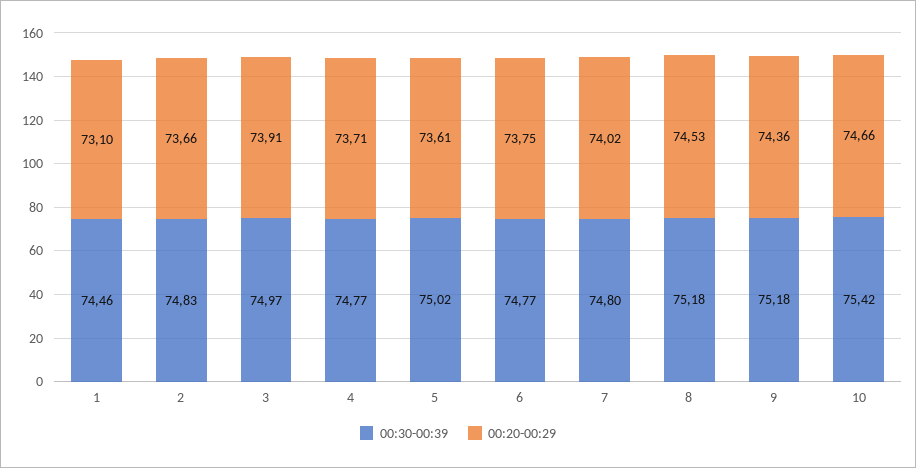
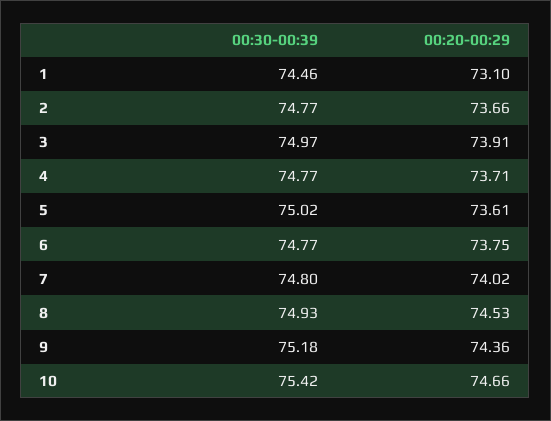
00:30-00:39, 2: 74.83 -> 74.77
00:30-00:39, 8: 75.18 -> 74.93

